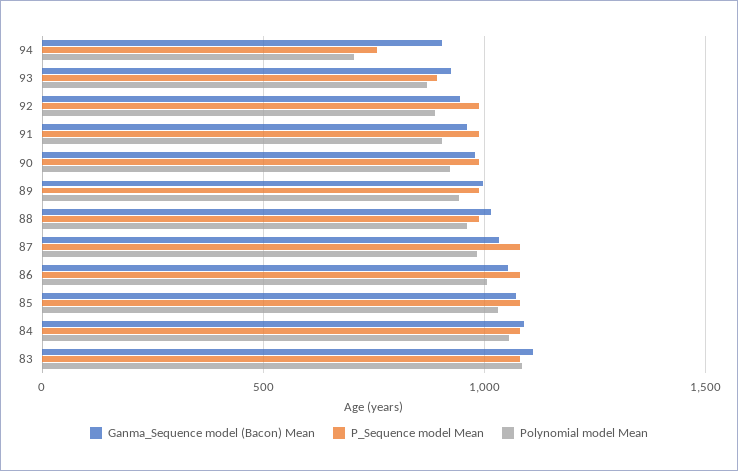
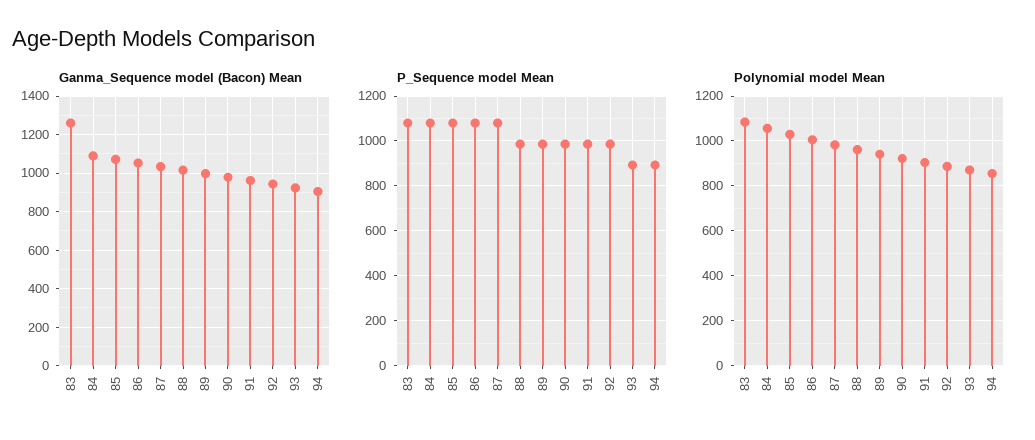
P_Sequence model Mean, 94: 750 -> 900
Polynomial model Mean, 94: 700 -> 850
Ganma_Sequence model (Bacon) Mean, 83: 1100 -> 1250

